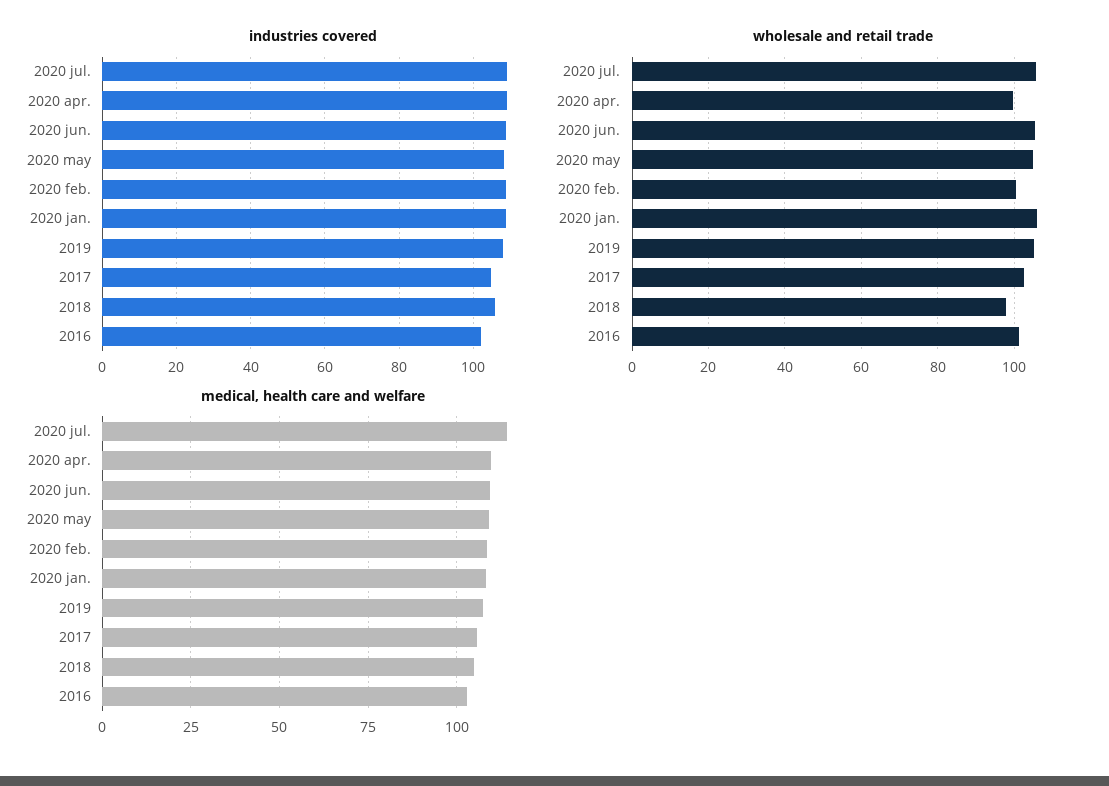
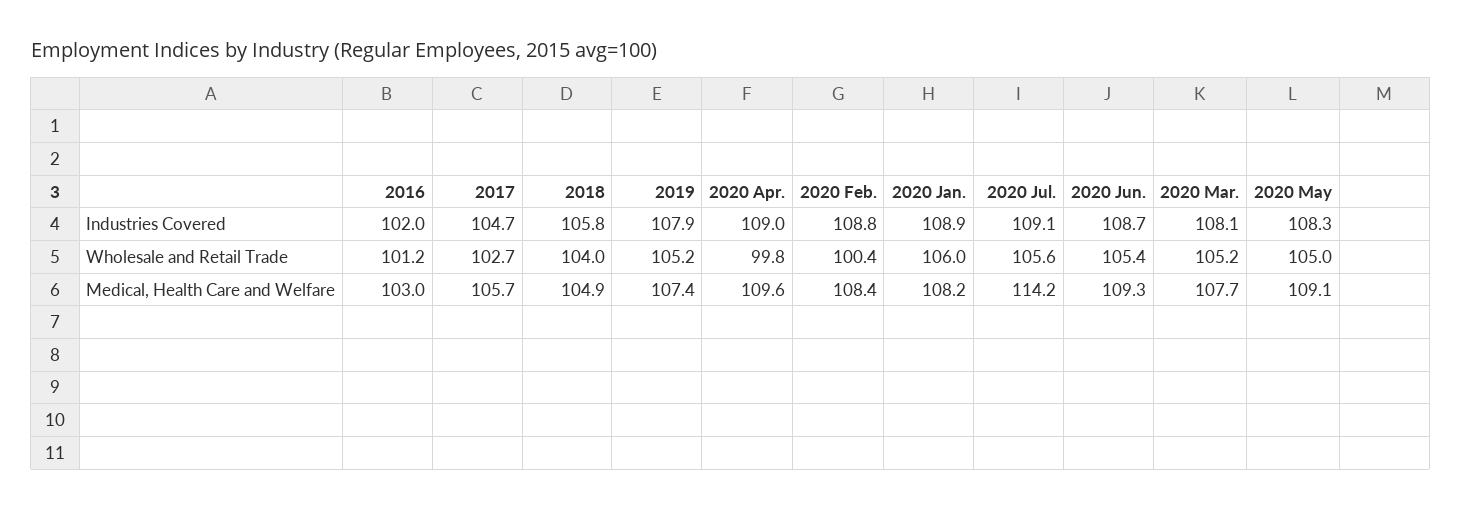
wholesale and retail trade, 2018: 98 -> 104
industries covered, 2020 Mar.: none -> 108.1
wholesale and retail trade, 2020 Mar.: none -> 105.2
medical, health care and welfare, 2020 Mar.: none -> 107.7

